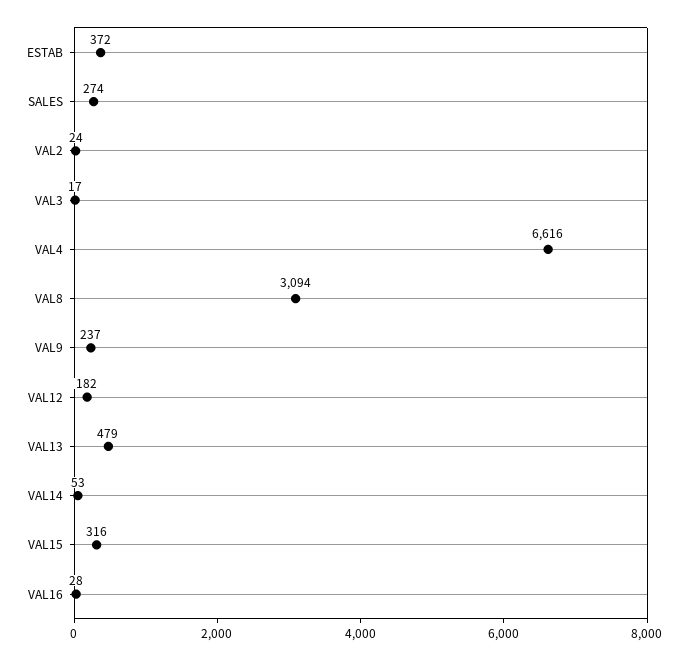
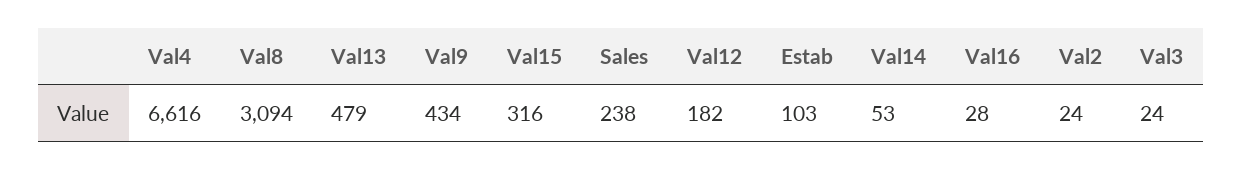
ESTAB: 372 -> 103
SALES: 274 -> 238
VAL3: 17 -> 24
VAL9: 237 -> 434

